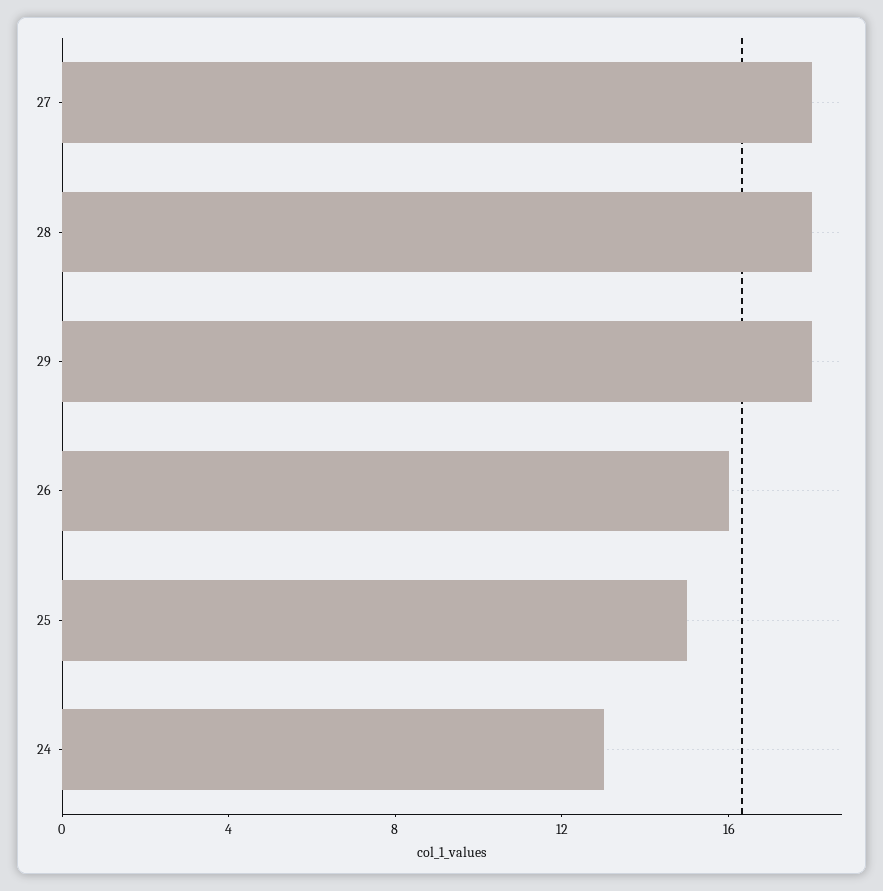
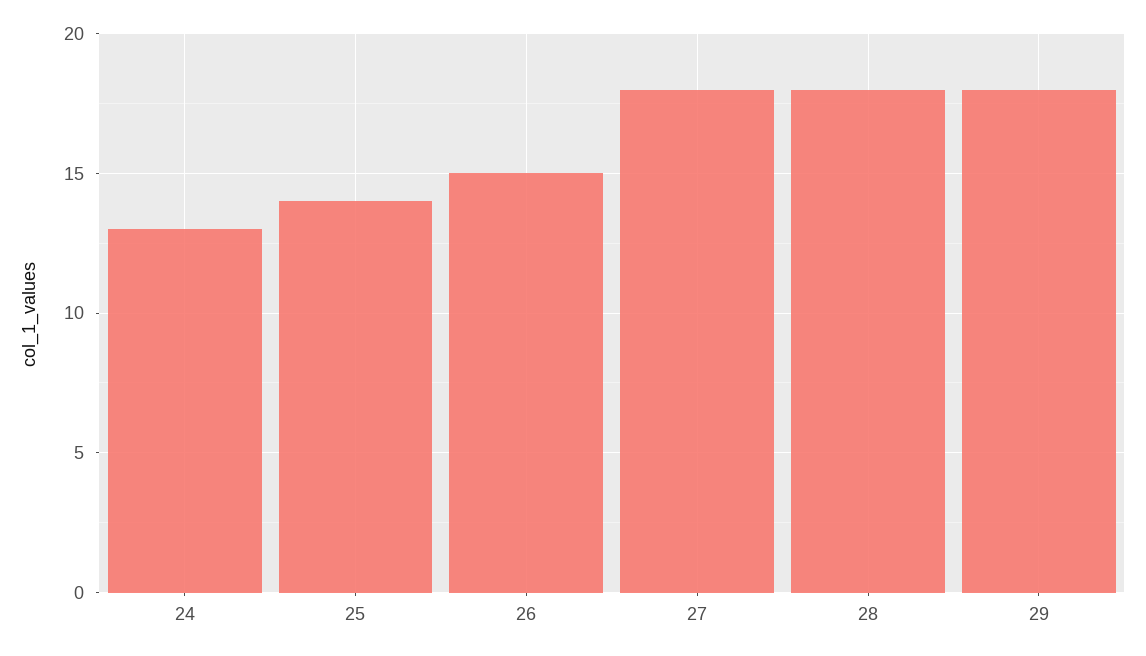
26: 16 -> 15
25: 15 -> 14

